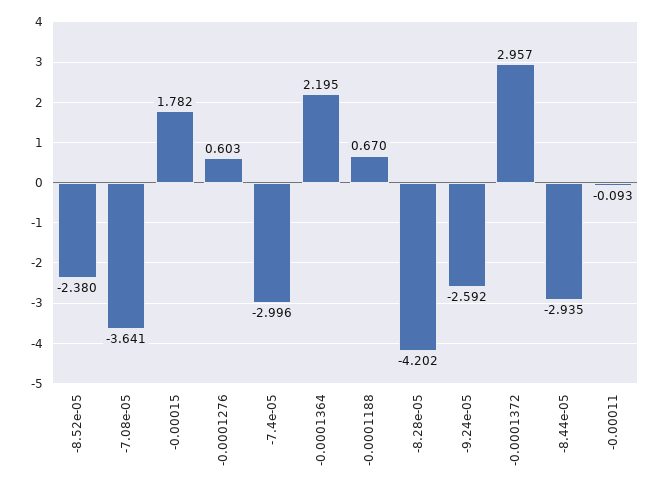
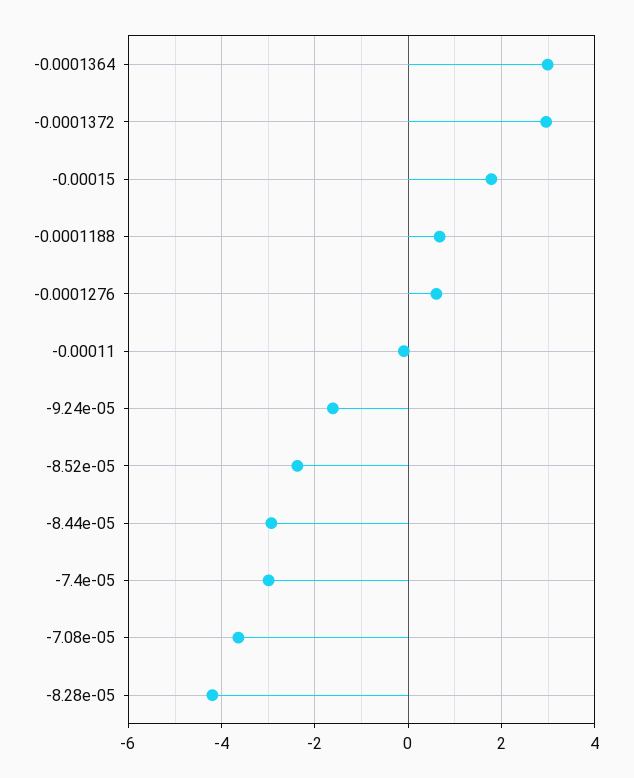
-0.0001364: 2.195 -> 3
-9.24e-05: -2.592 -> -1.6

